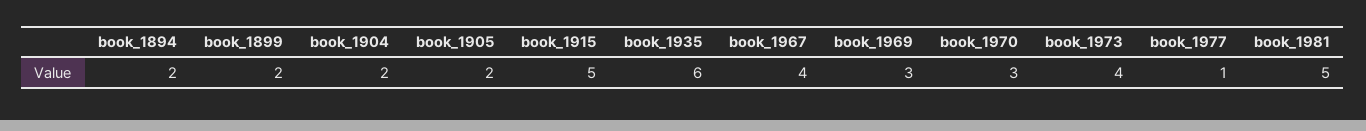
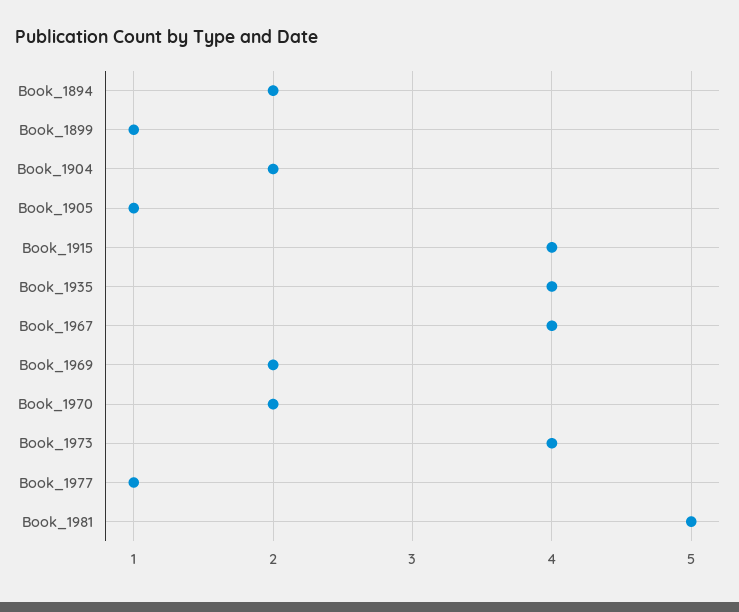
book_1899: 2 -> 1
book_1905: 2 -> 1
book_1915: 5 -> 4
book_1935: 6 -> 4
book_1969: 3 -> 2
book_1970: 3 -> 2

